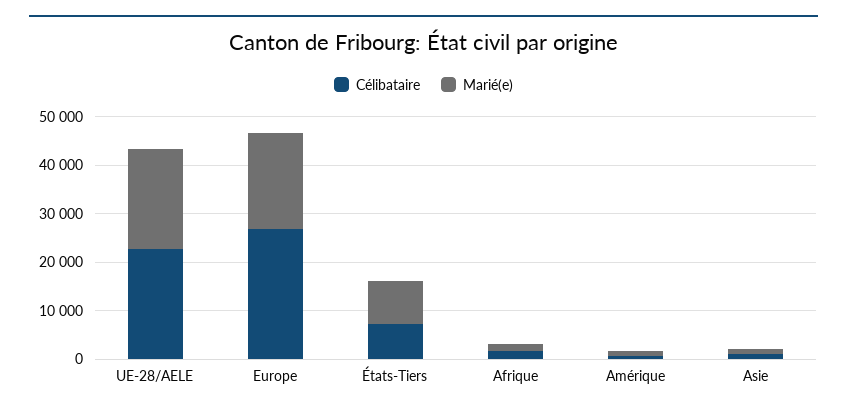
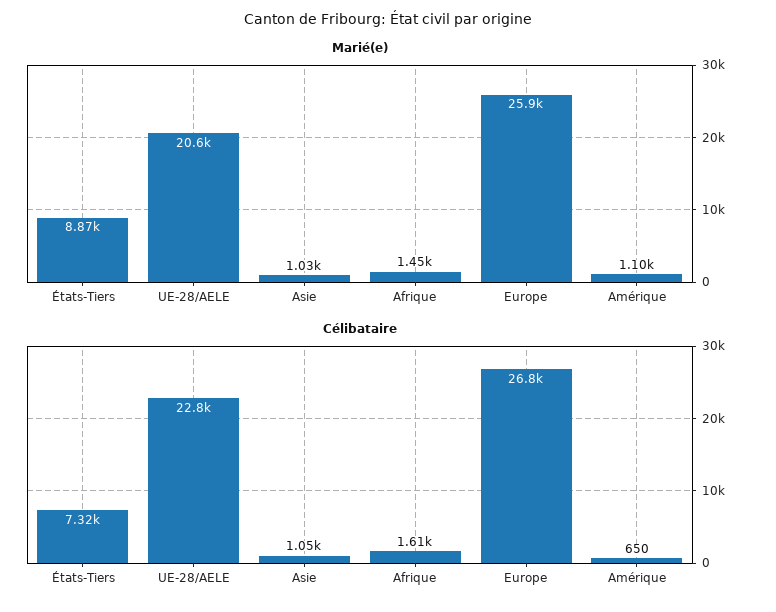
Marié(e), Europe: 20000 -> 25900

